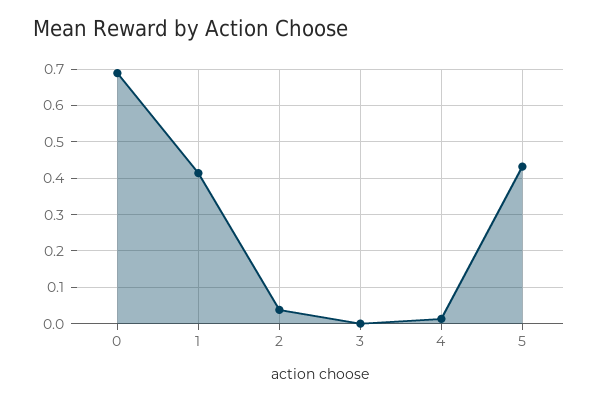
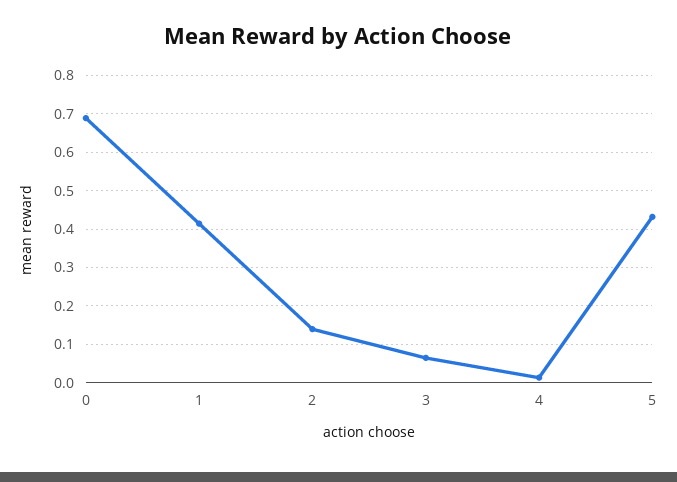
2: 0.04 -> 0.14
3: 0 -> 0.06

